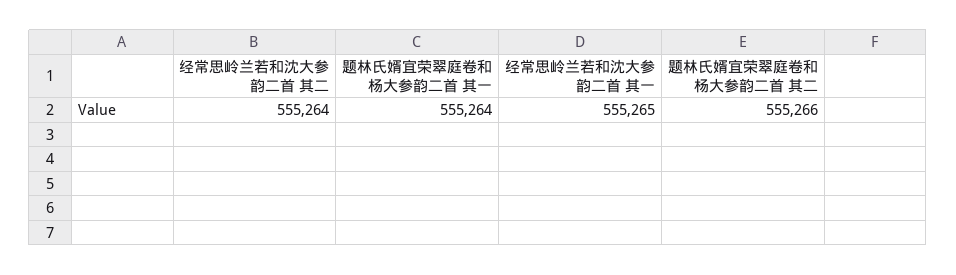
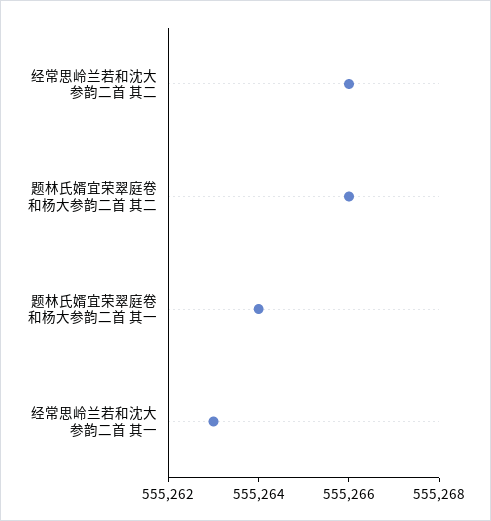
经常思岭兰若和沈大参韵二首 其二: 555264 -> 555266
经常思岭兰若和沈大参韵二首 其一: 555265 -> 555263

